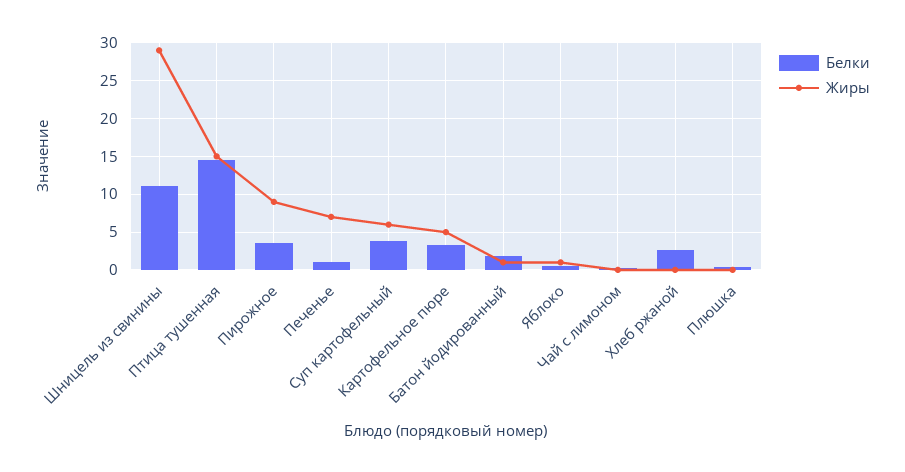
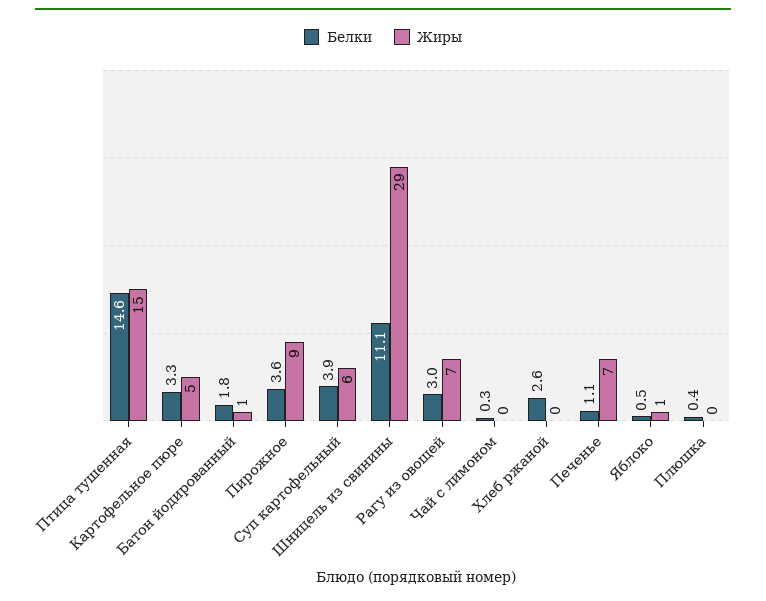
Белки, Рагу из овощей: none -> 3
Жиры, Рагу из овощей: none -> 7

